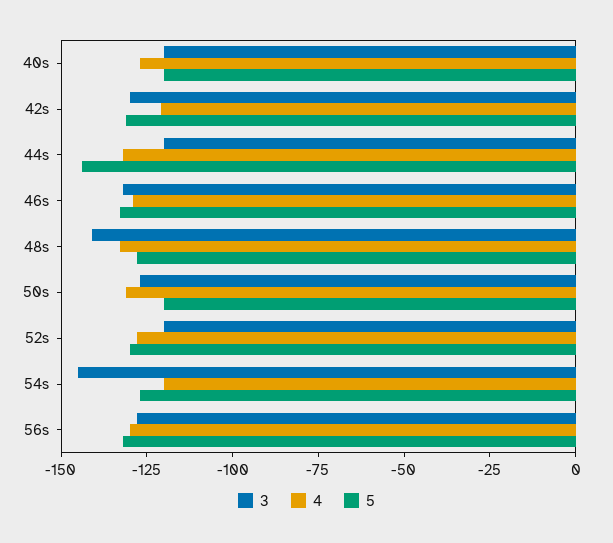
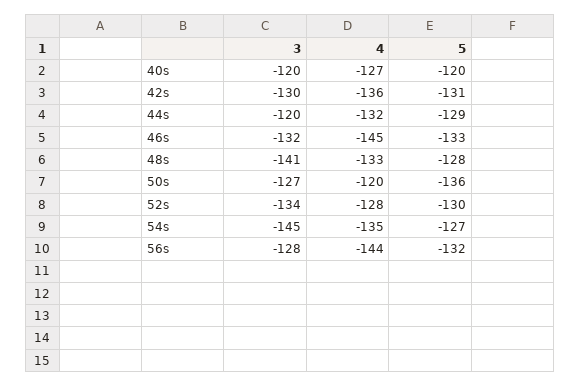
4, 42s: -120 -> -136
5, 44s: -145 -> -129
4, 46s: -130 -> -145
4, 50s: -130 -> -120
5, 50s: -120 -> -136
3, 52s: -120 -> -134
4, 54s: -120 -> -135
4, 56s: -130 -> -144

